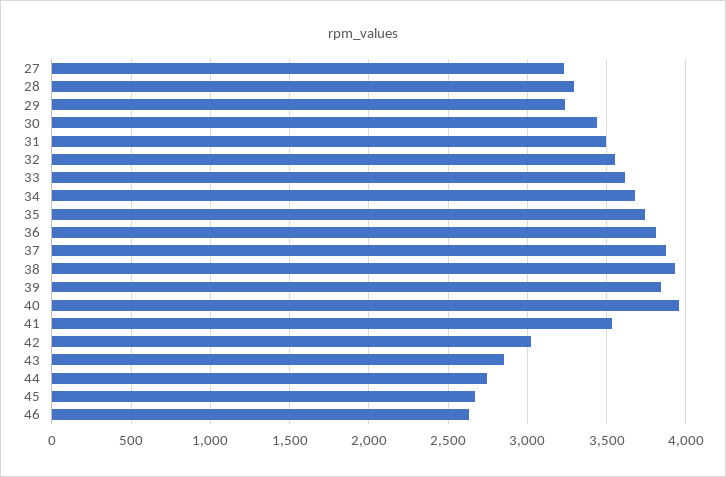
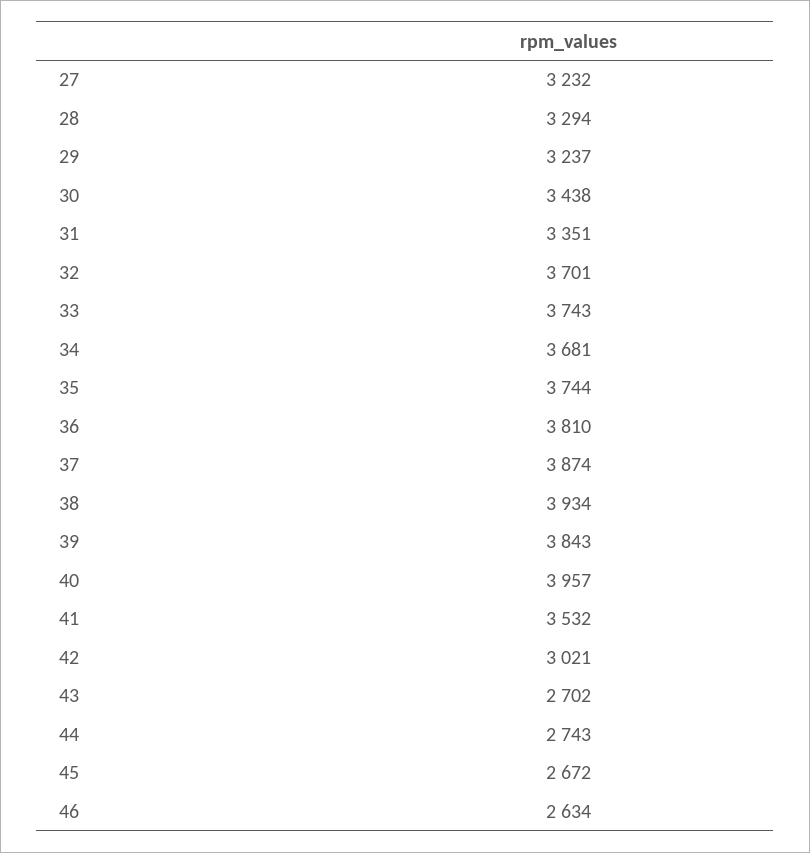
31: 3500 -> 3351
32: 3550 -> 3701
33: 3600 -> 3743
43: 2850 -> 2702

